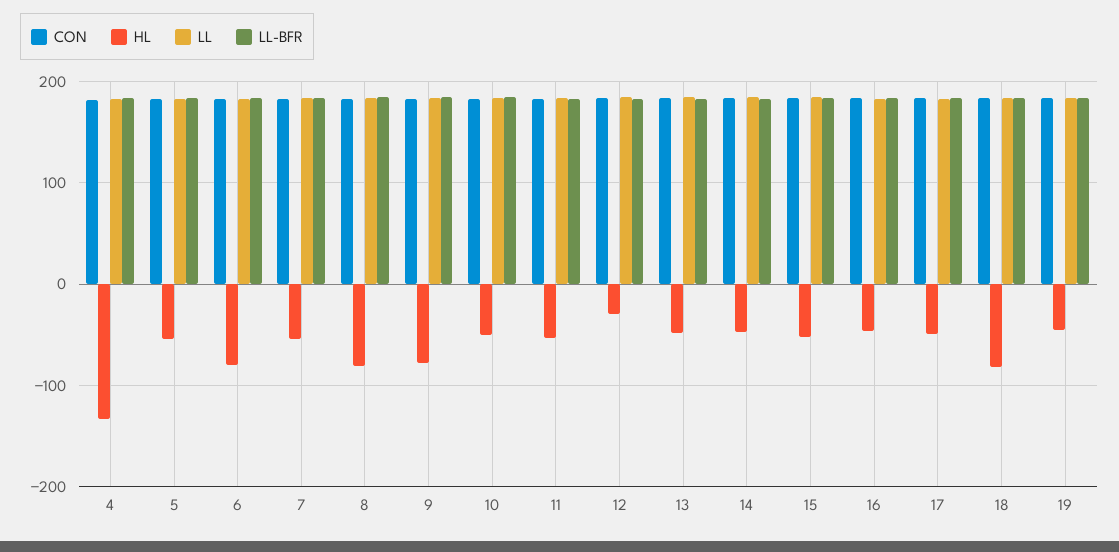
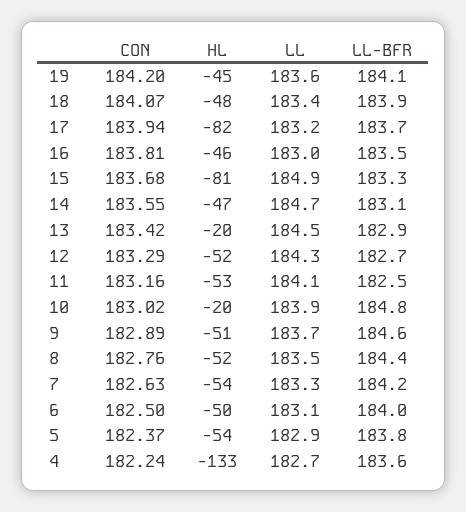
HL, 6: -80 -> -50
HL, 8: -80 -> -52
HL, 9: -80 -> -51
HL, 10: -50 -> -20
HL, 12: -30 -> -52
HL, 13: -50 -> -20
HL, 15: -50 -> -81
HL, 17: -50 -> -82
HL, 18: -80 -> -48

